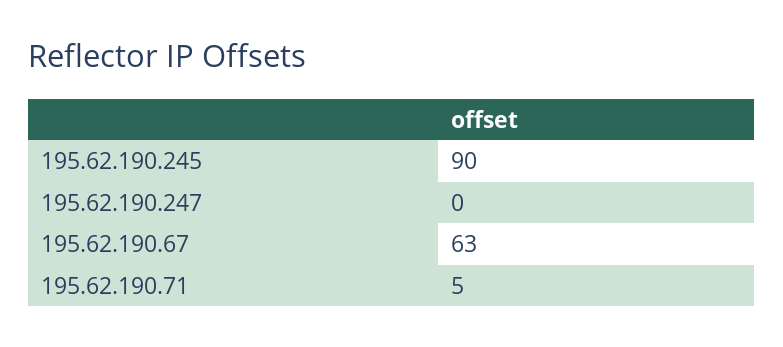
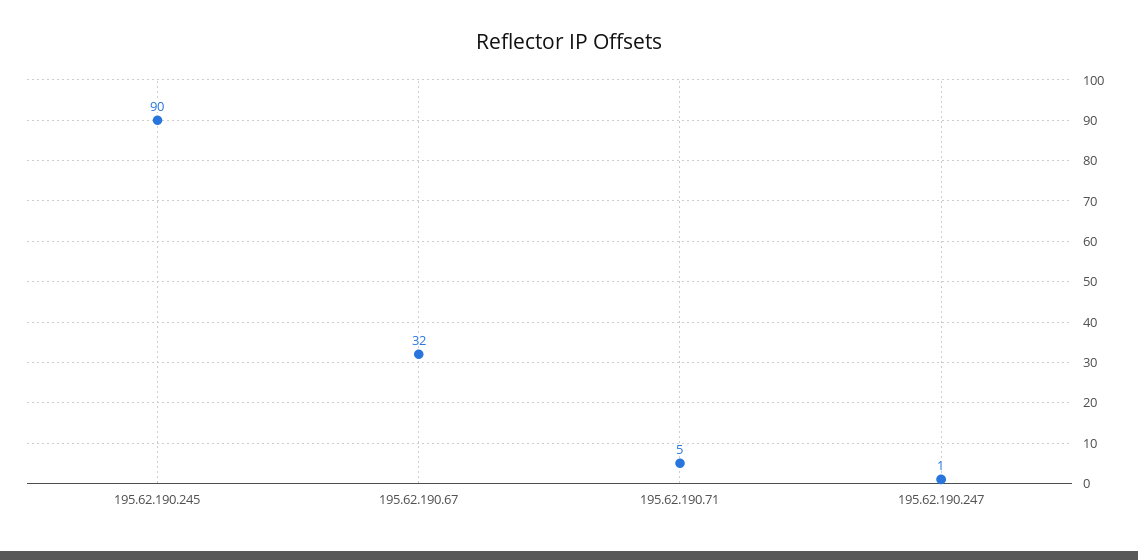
195.62.190.247: 0 -> 1
195.62.190.67: 63 -> 32

